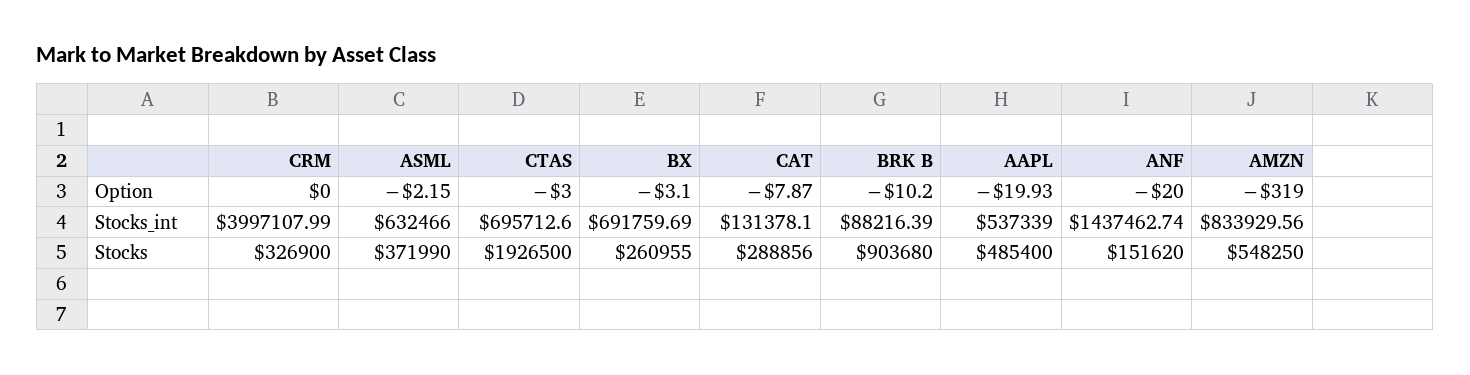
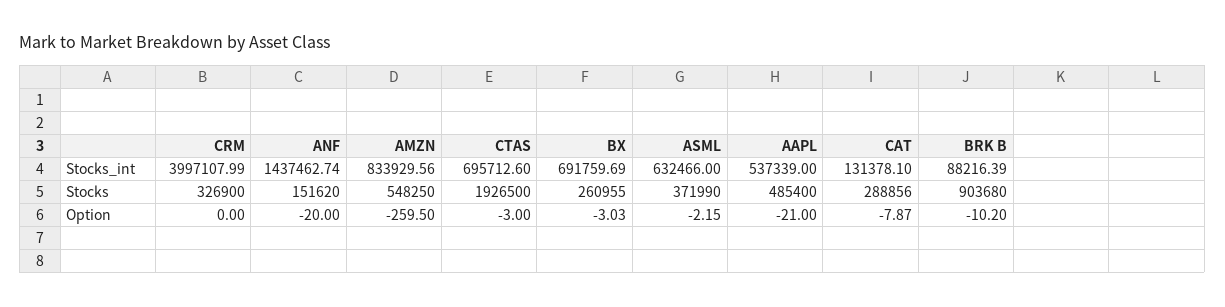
BX, Option: -3.1 -> -3.03
AAPL, Option: -19.93 -> -21
AMZN, Option: -319 -> -259.5

